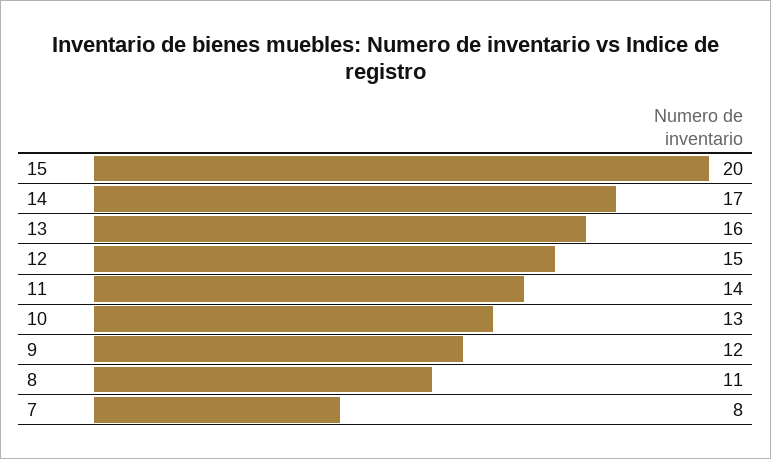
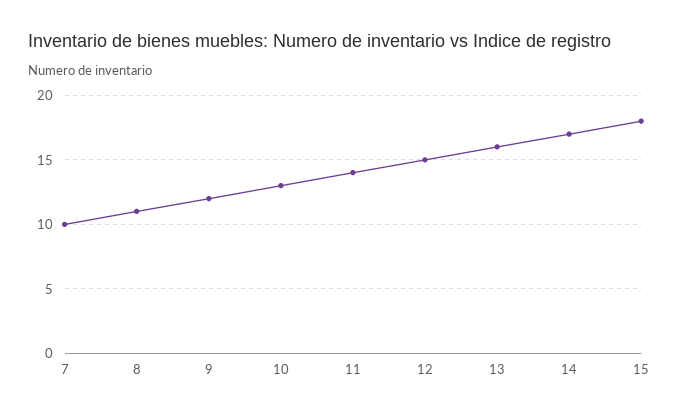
15: 20 -> 18
7: 8 -> 10

